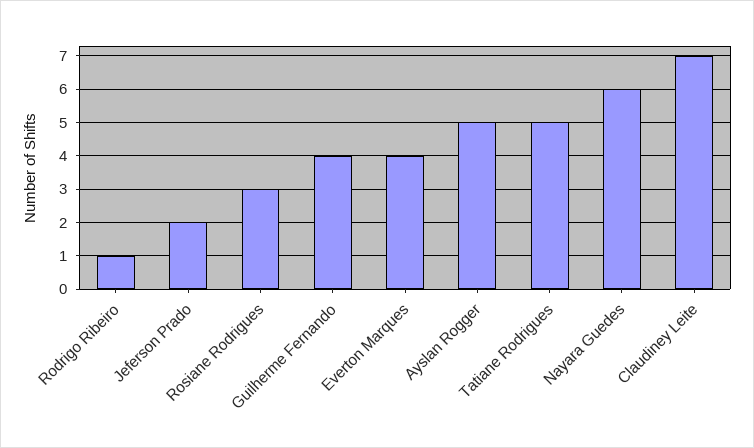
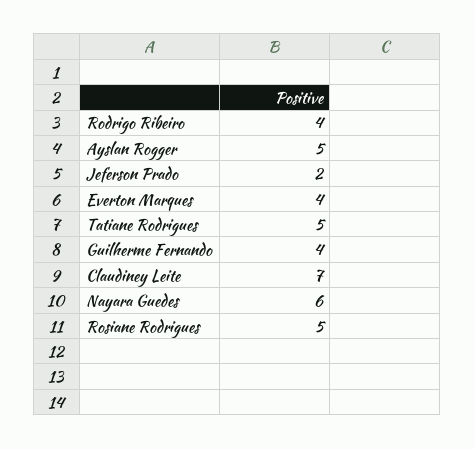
Rodrigo Ribeiro: 1 -> 4
Rosiane Rodrigues: 3 -> 5

